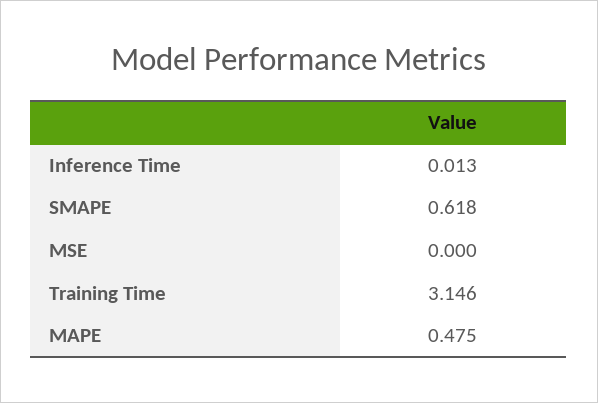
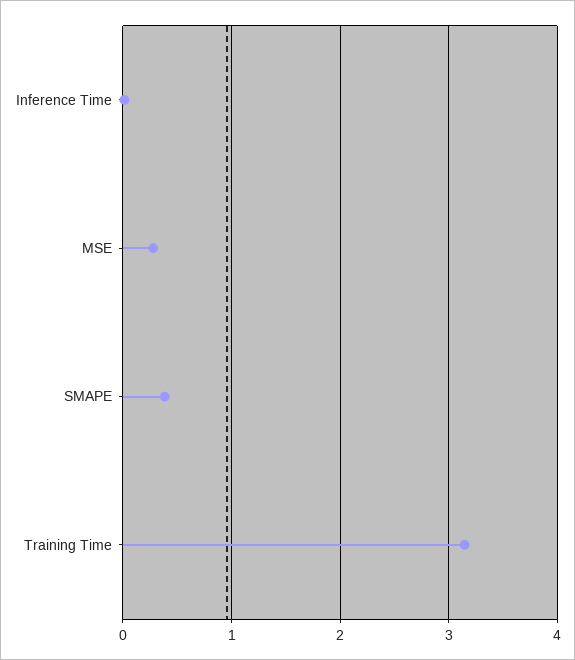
SMAPE: 0.618 -> 0.4
MSE: 0 -> 0.3
MAPE: 0.475 -> none

